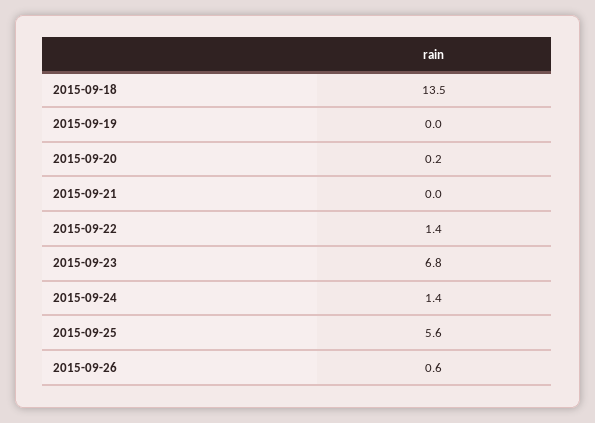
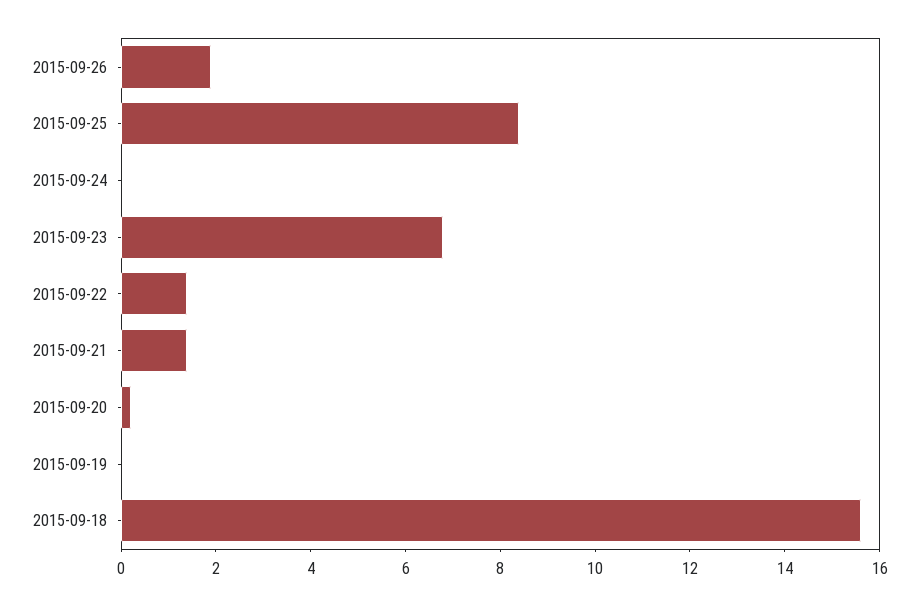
2015-09-18: 13.5 -> 15.5
2015-09-21: 0 -> 1.5
2015-09-24: 1.4 -> 0
2015-09-25: 5.6 -> 8.5
2015-09-26: 0.6 -> 2

